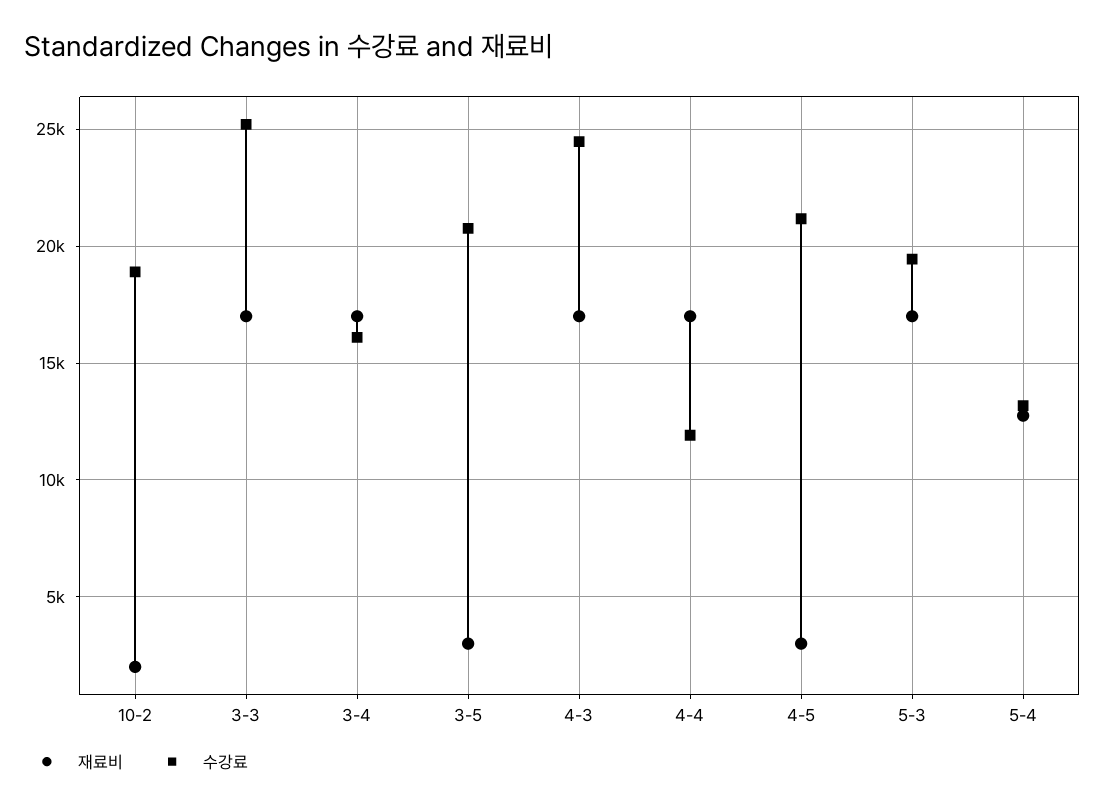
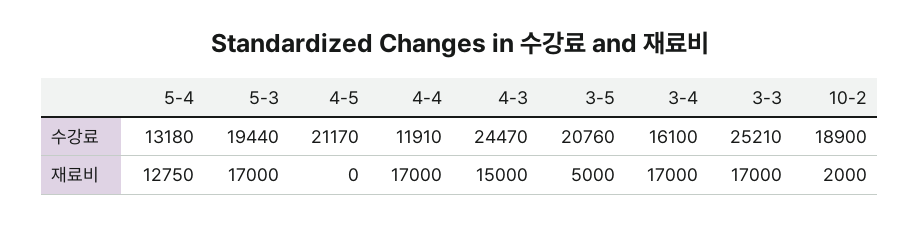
재료비, 3-5: 3000 -> 5000
재료비, 4-3: 17000 -> 15000
재료비, 4-5: 3000 -> 0

